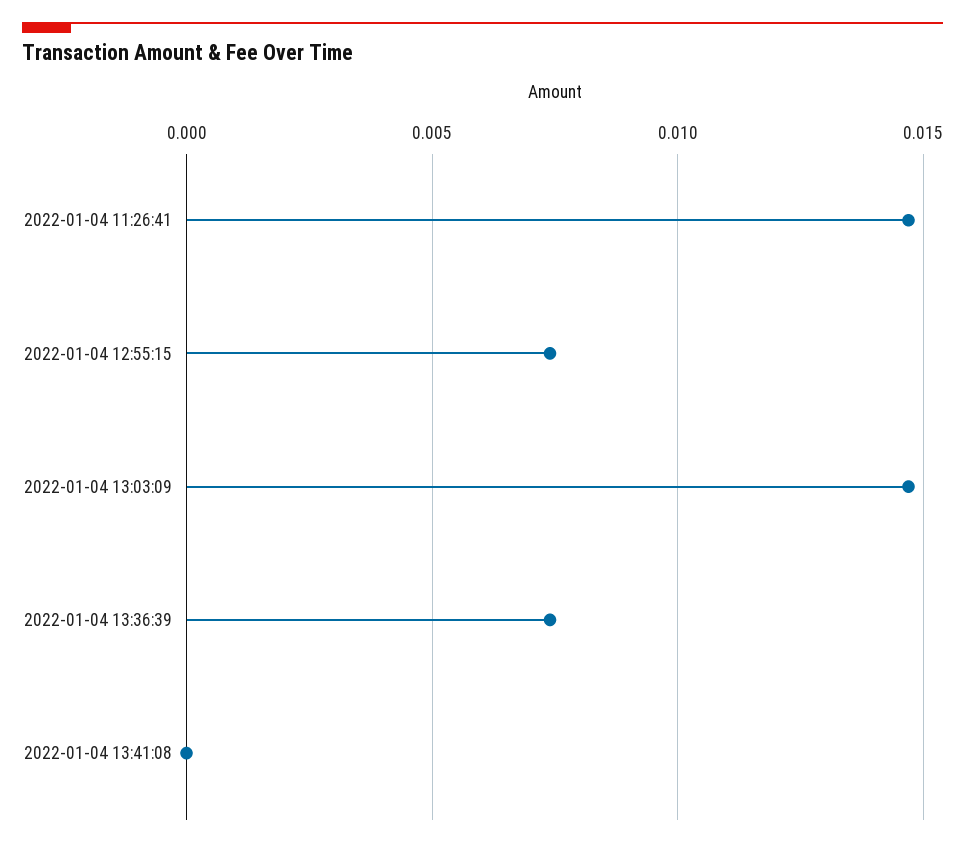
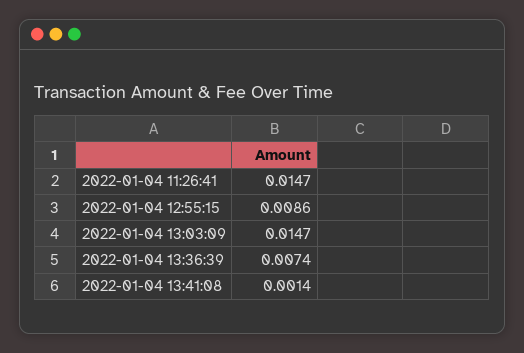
2022-01-04 12:55:15: 0.0075 -> 0.0086
2022-01-04 13:41:08: 0 -> 0.0014

